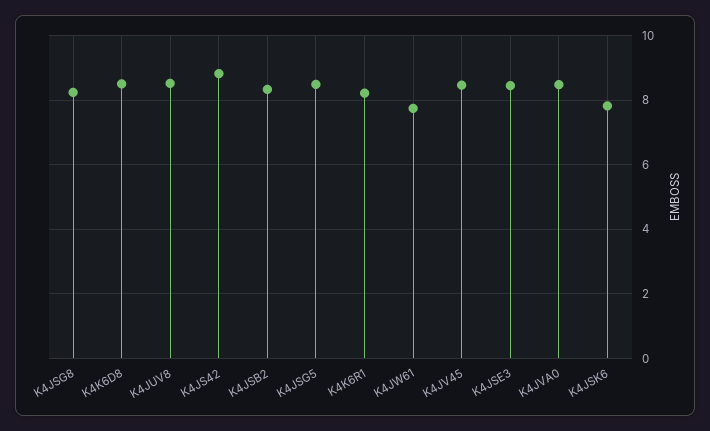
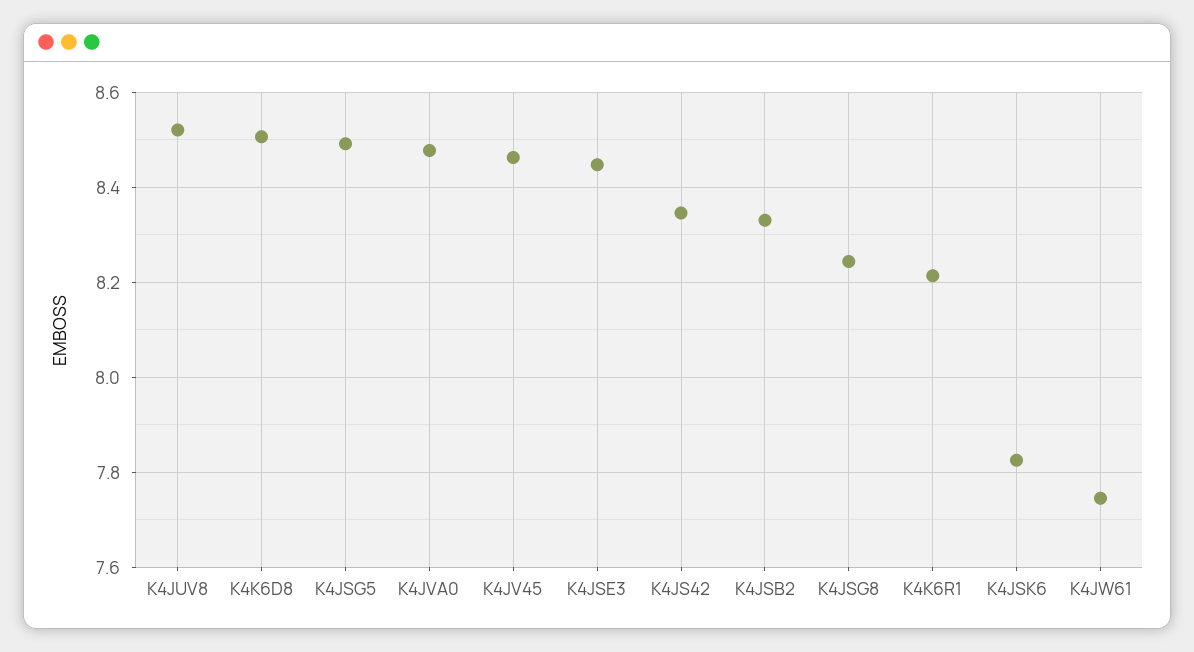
K4JS42: 8.8 -> 8.34

